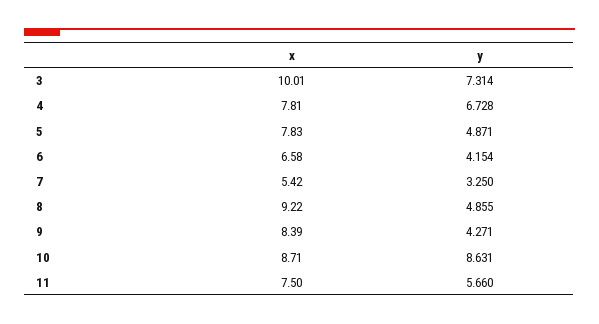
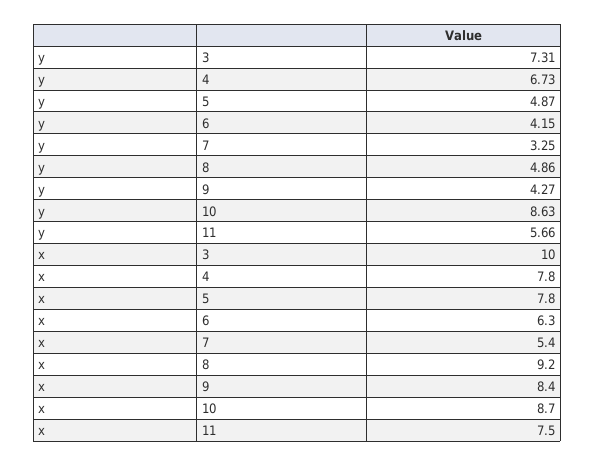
x, 6: 6.58 -> 6.3

